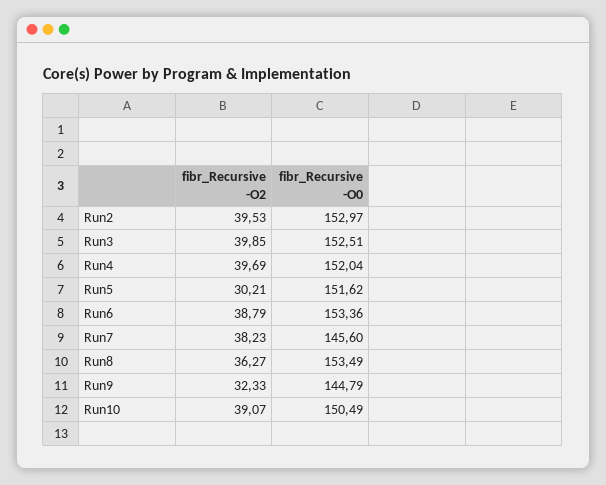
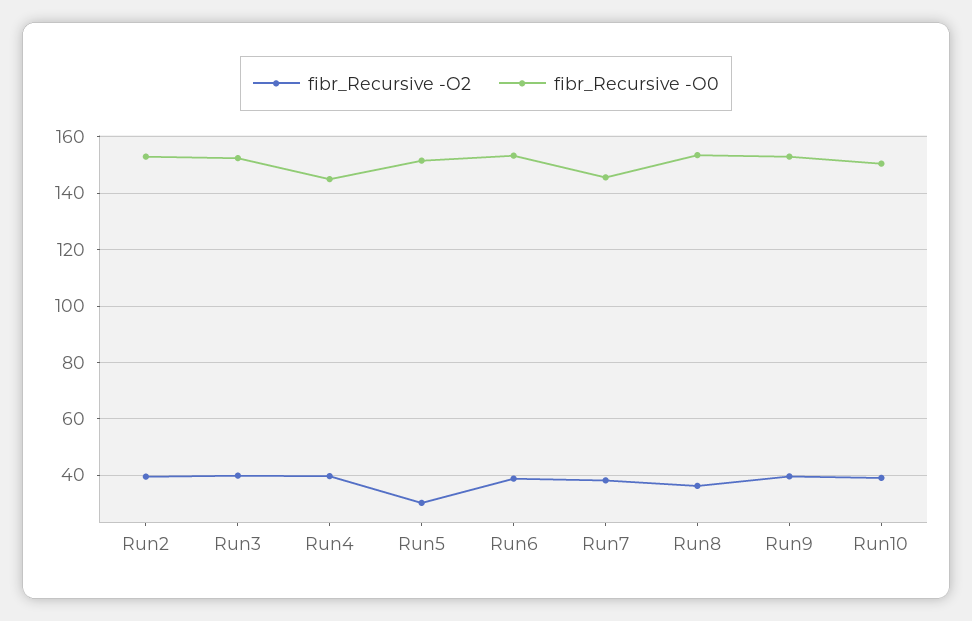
fibr_Recursive -O0, Run4: 152.04 -> 145
fibr_Recursive -O2, Run9: 32.33 -> 40
fibr_Recursive -O0, Run9: 144.79 -> 152.5

